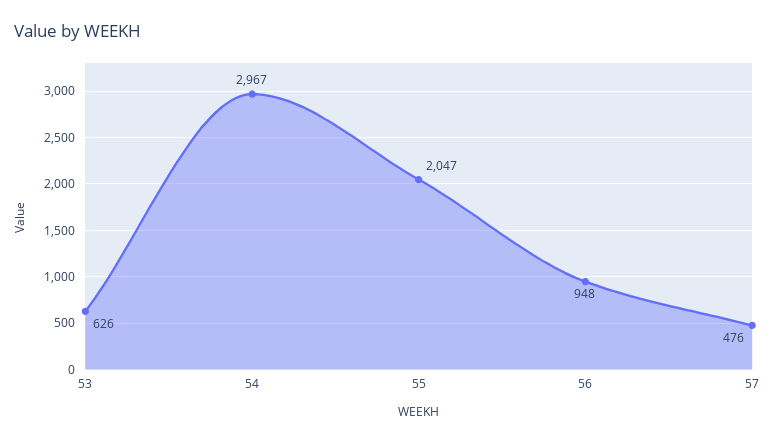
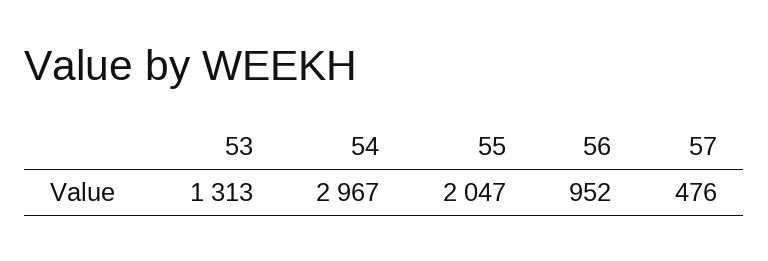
53: 626 -> 1313
56: 948 -> 952

